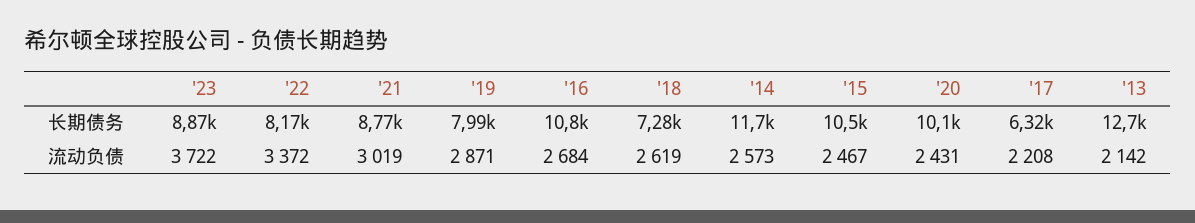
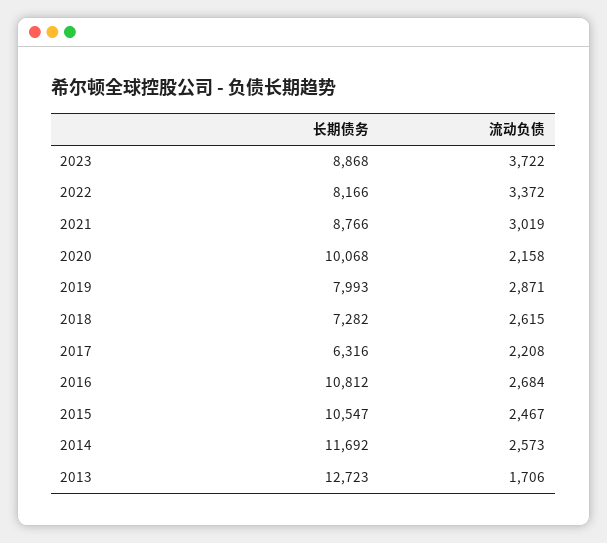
'18, 流动负债: 2619 -> 2615
'20, 流动负债: 2431 -> 2158
'13, 流动负债: 2142 -> 1706

